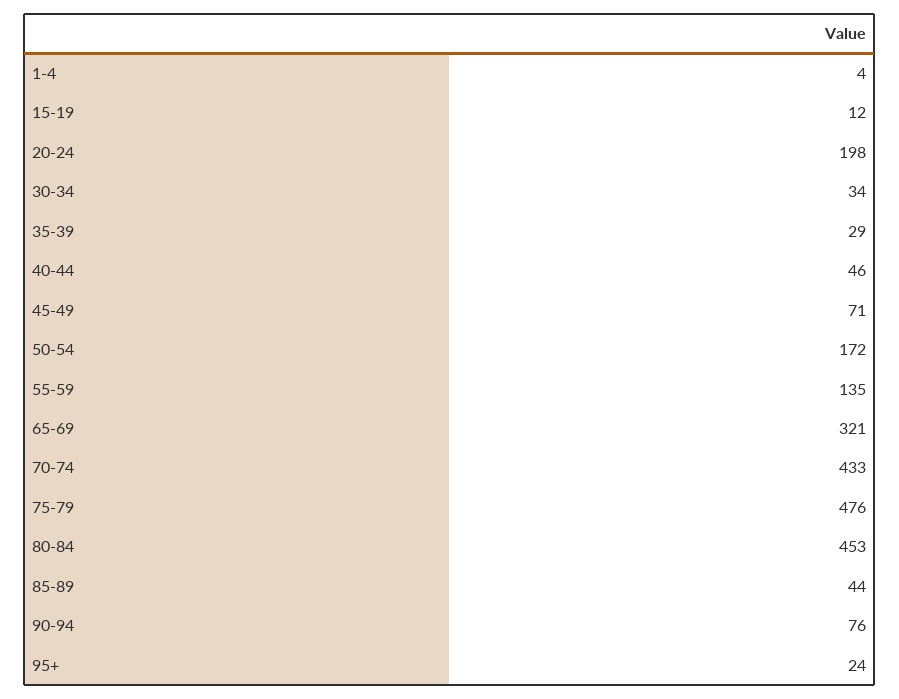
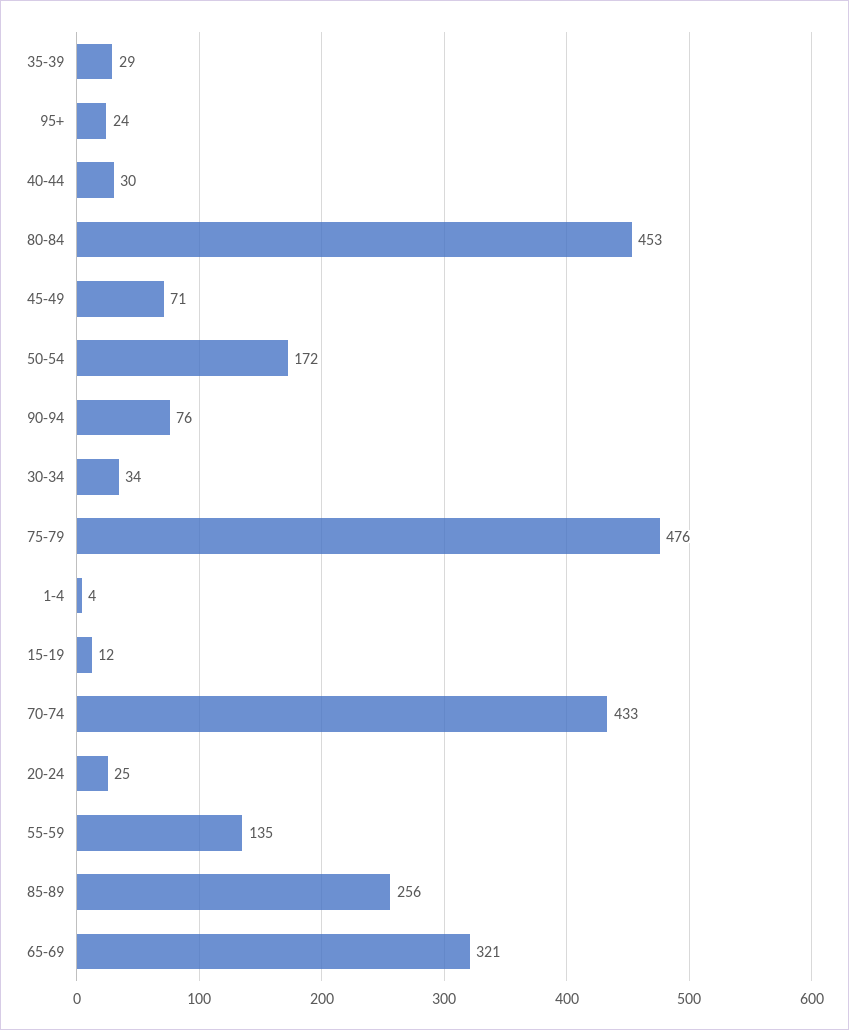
20-24: 198 -> 25
40-44: 46 -> 30
85-89: 44 -> 256

